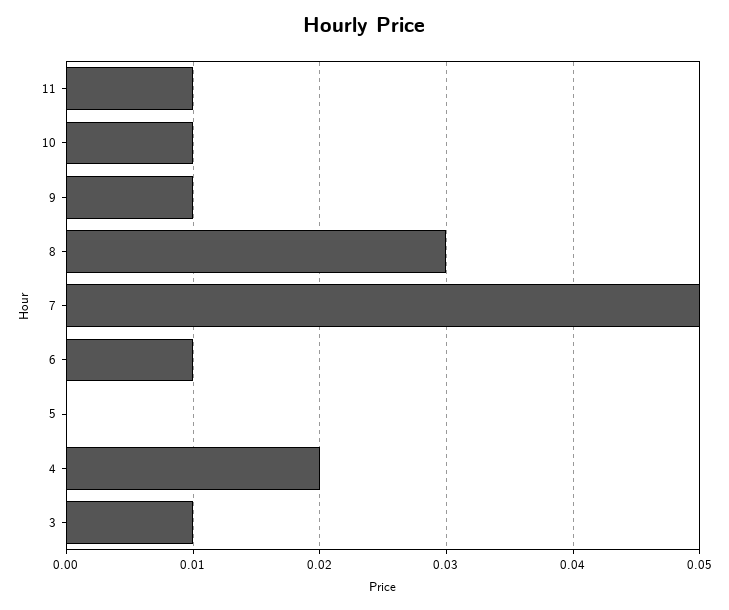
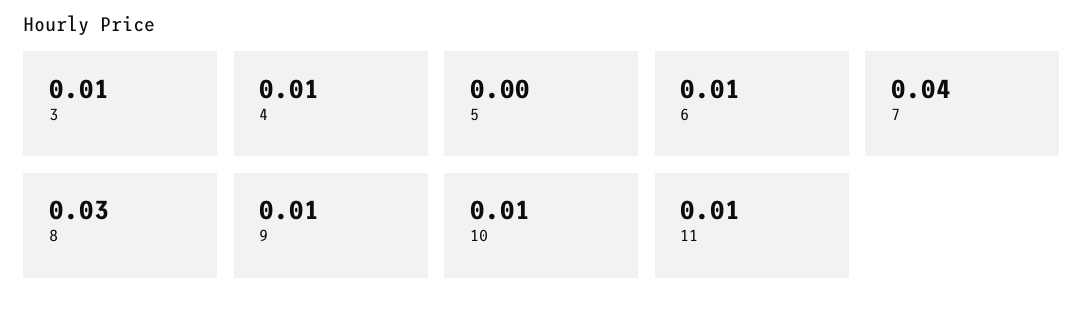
7: 0.05 -> 0.04
4: 0.02 -> 0.01

